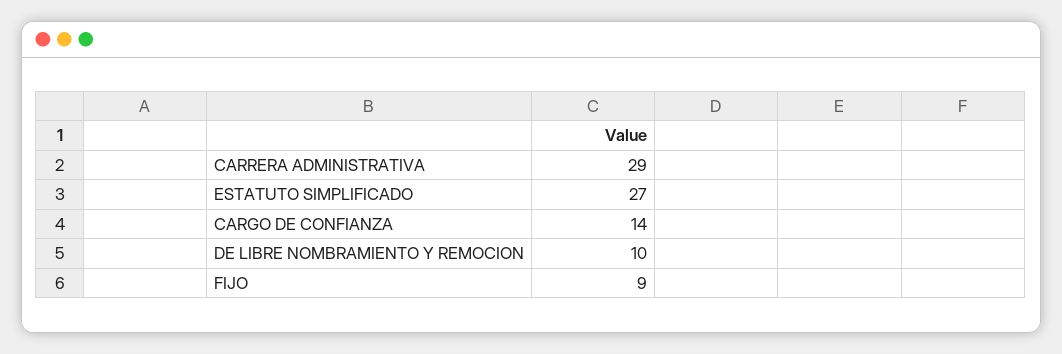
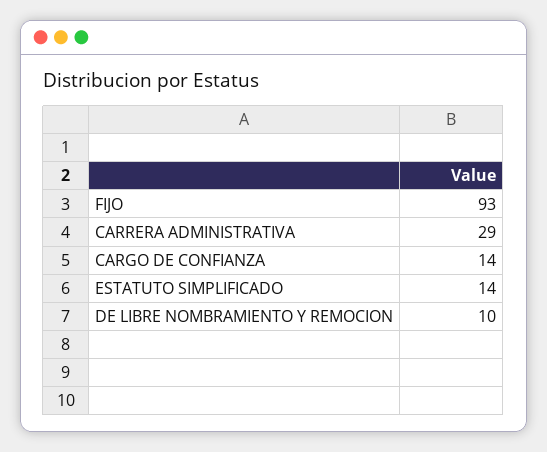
ESTATUTO SIMPLIFICADO: 27 -> 14
FIJO: 9 -> 93

